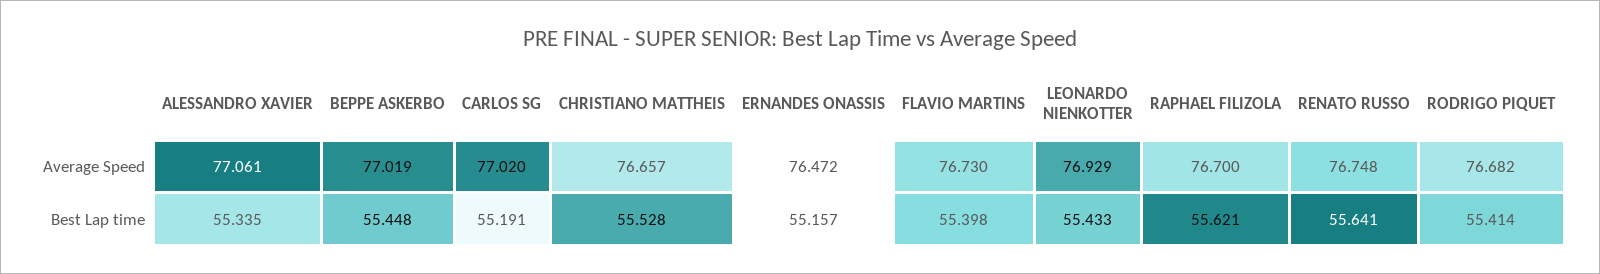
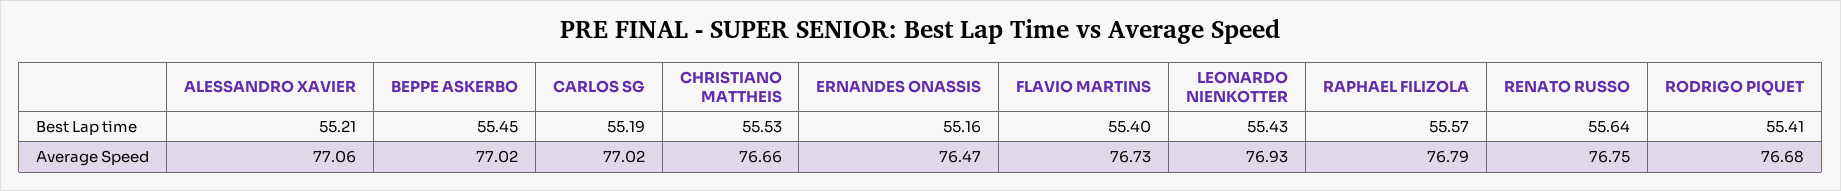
RAPHAEL FILIZOLA, Average Speed: 76.7 -> 76.79
ALESSANDRO XAVIER, Best Lap time: 55.335 -> 55.21
RAPHAEL FILIZOLA, Best Lap time: 55.621 -> 55.57

